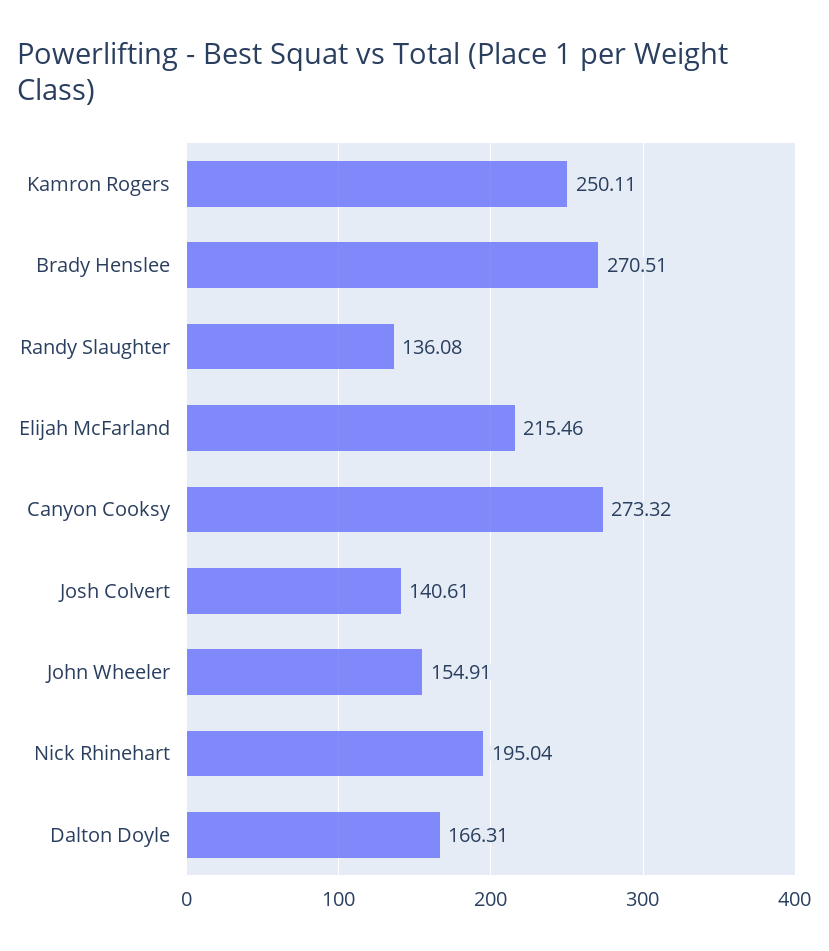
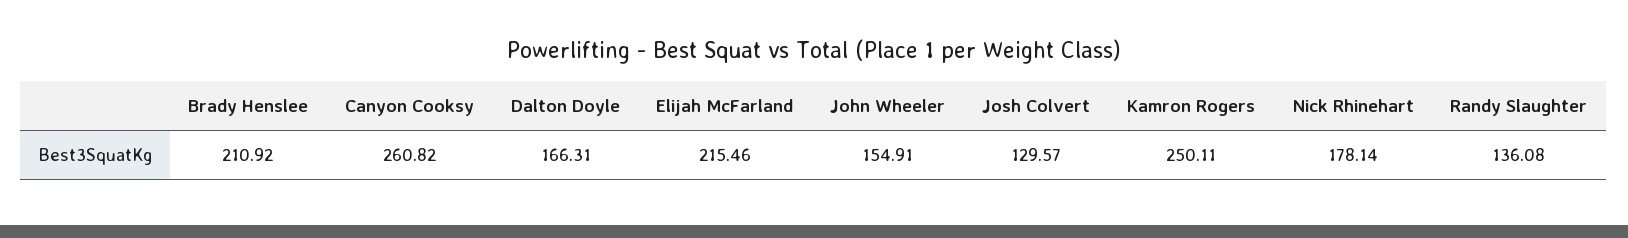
Brady Henslee: 270.51 -> 210.92
Canyon Cooksy: 273.32 -> 260.82
Josh Colvert: 140.61 -> 129.57
Nick Rhinehart: 195.04 -> 178.14

